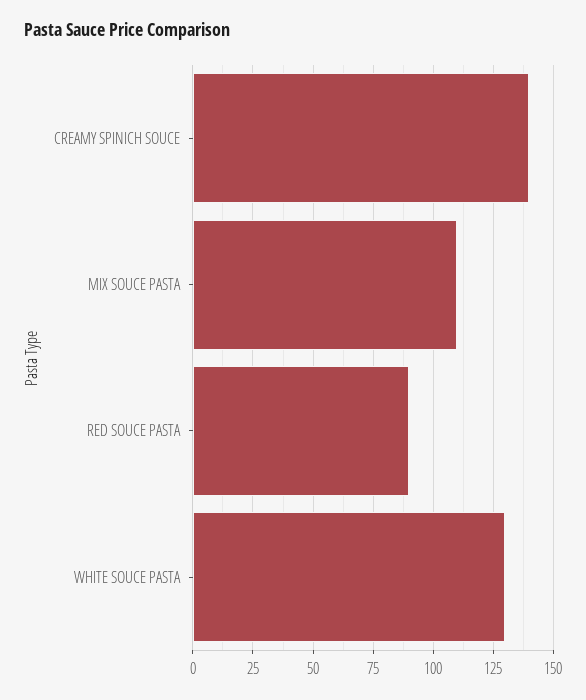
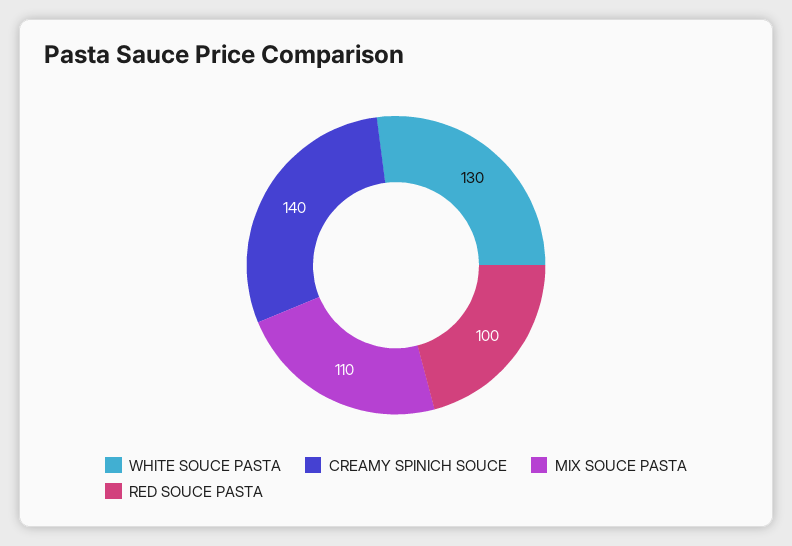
RED SOUCE PASTA: 90 -> 100

